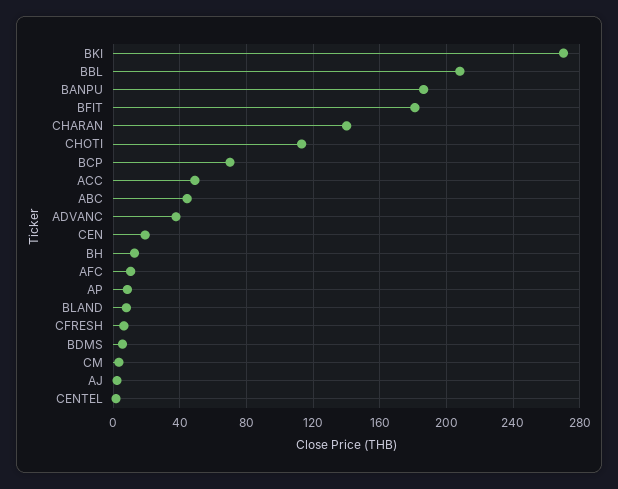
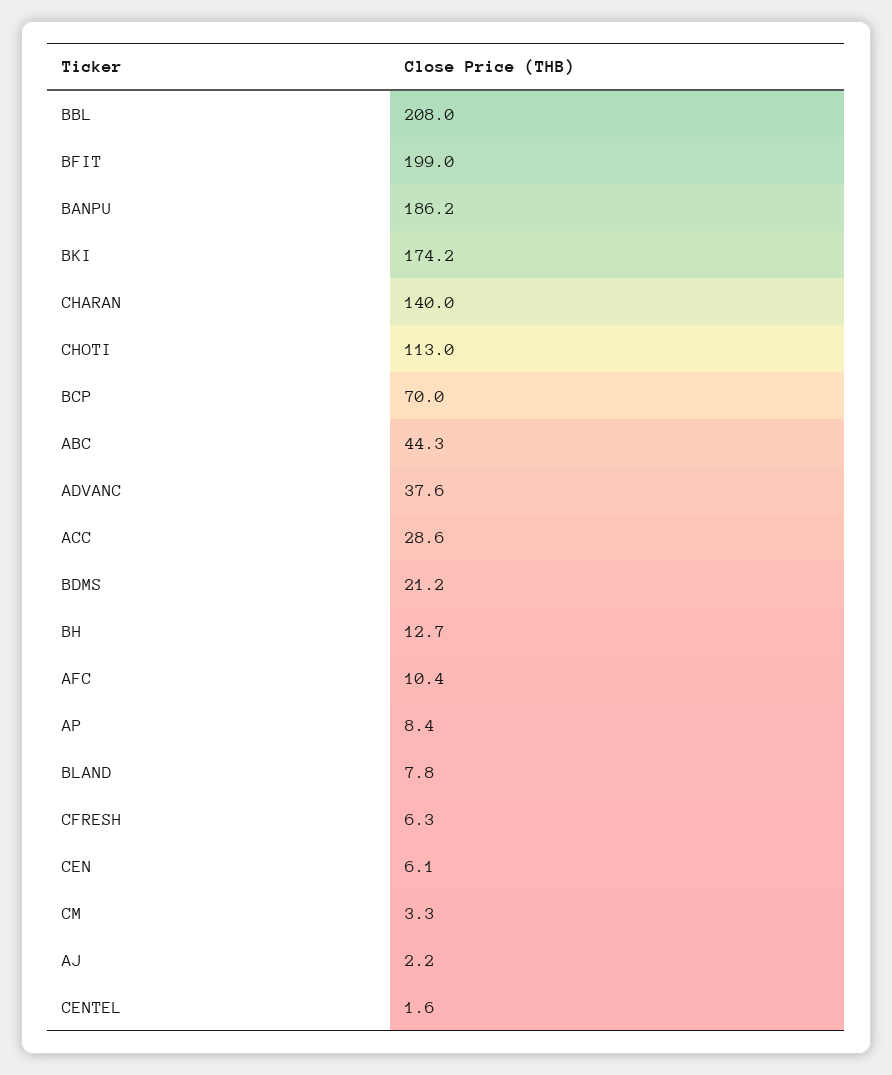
BKI: 270 -> 174.2
BFIT: 180 -> 199
ACC: 50 -> 28.6
CEN: 20 -> 6.1
BDMS: 5 -> 21.2

